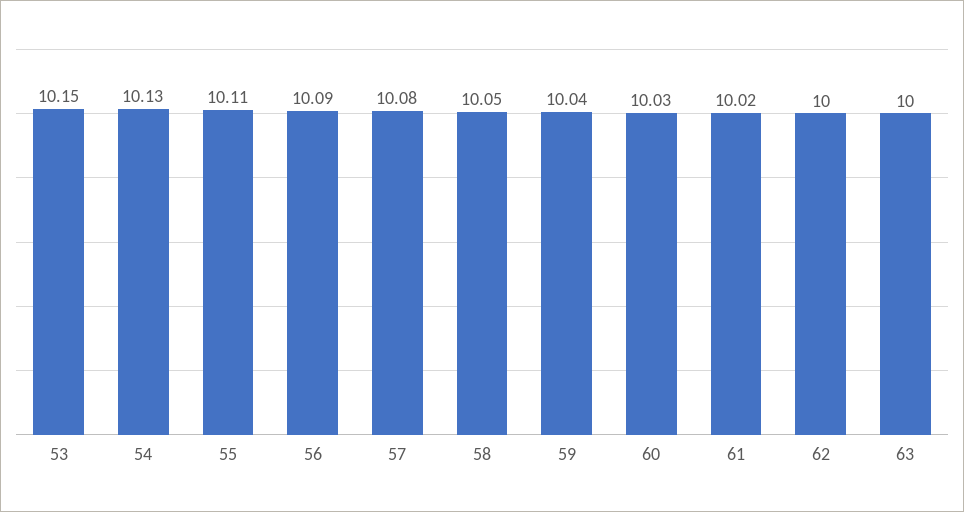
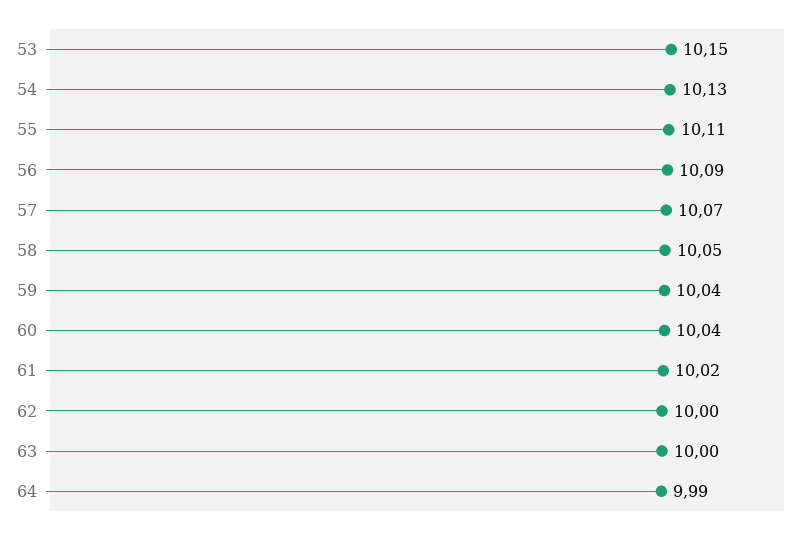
57: 10.08 -> 10.07
60: 10.03 -> 10.04
64: none -> 9.99

